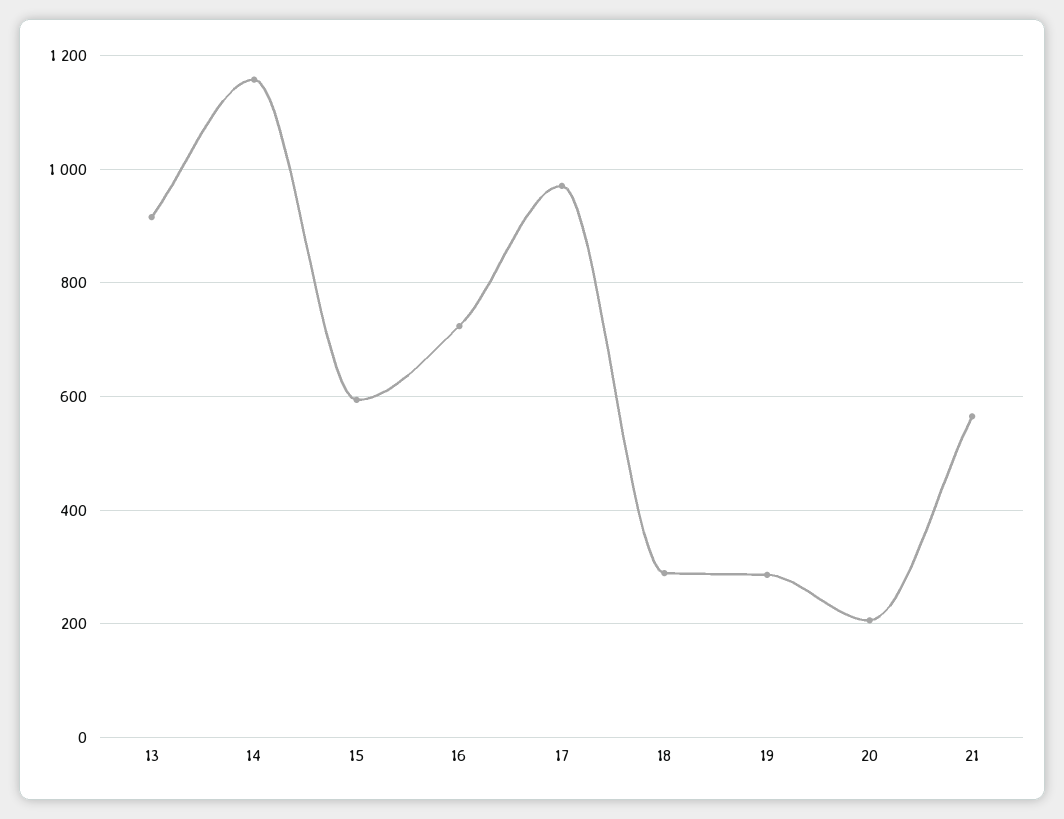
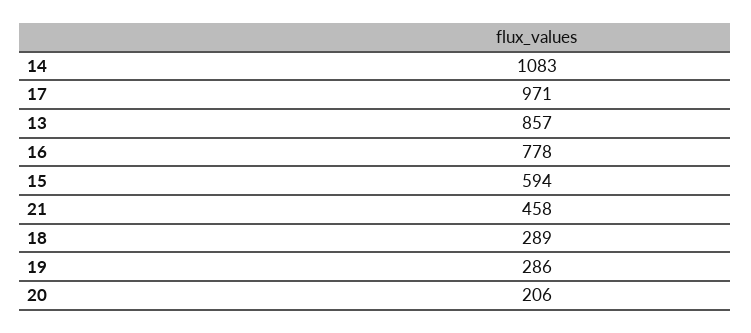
13: 920 -> 857
14: 1160 -> 1083
16: 720 -> 778
21: 560 -> 458

